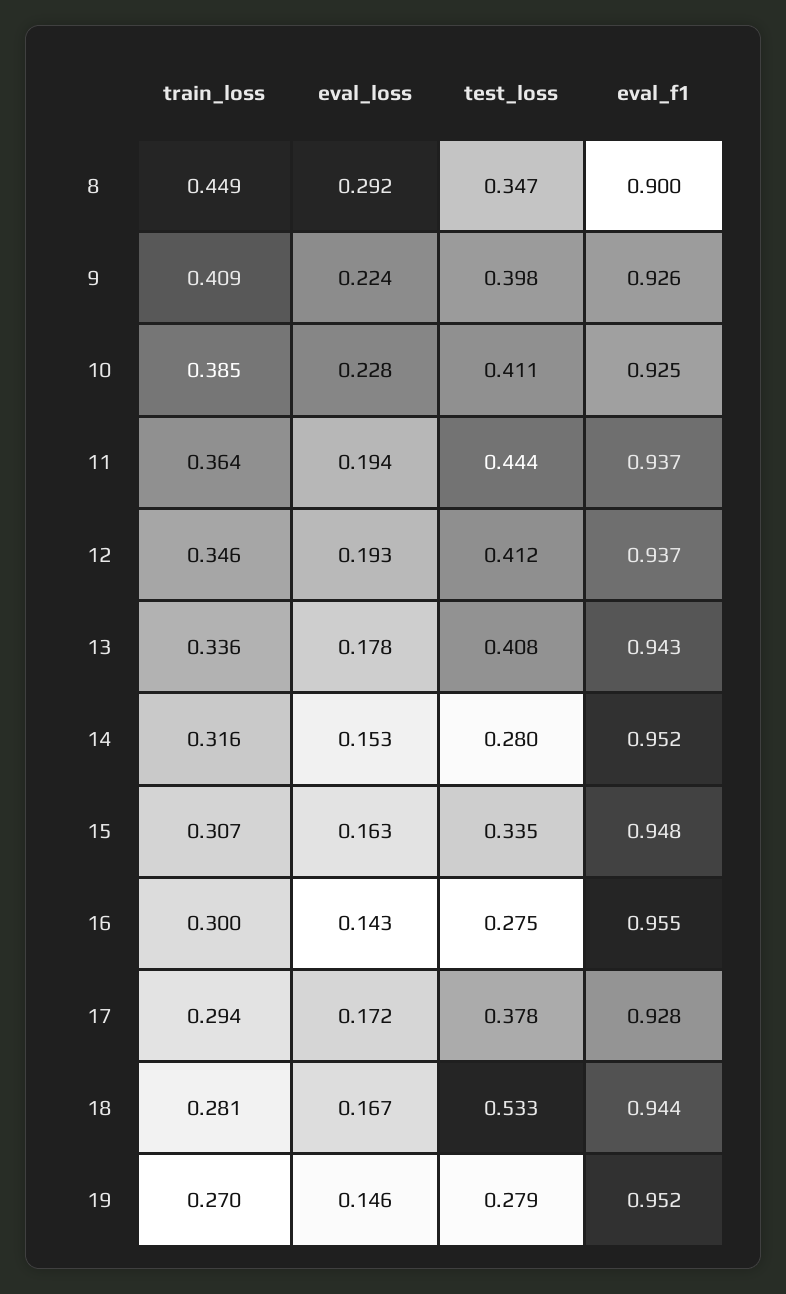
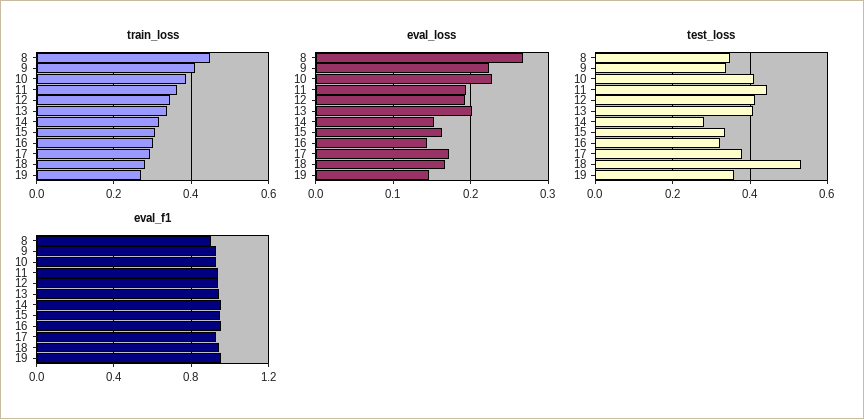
eval_loss, 8: 0.292 -> 0.27
test_loss, 9: 0.398 -> 0.34
eval_loss, 13: 0.178 -> 0.2
test_loss, 16: 0.275 -> 0.32
test_loss, 19: 0.279 -> 0.36

